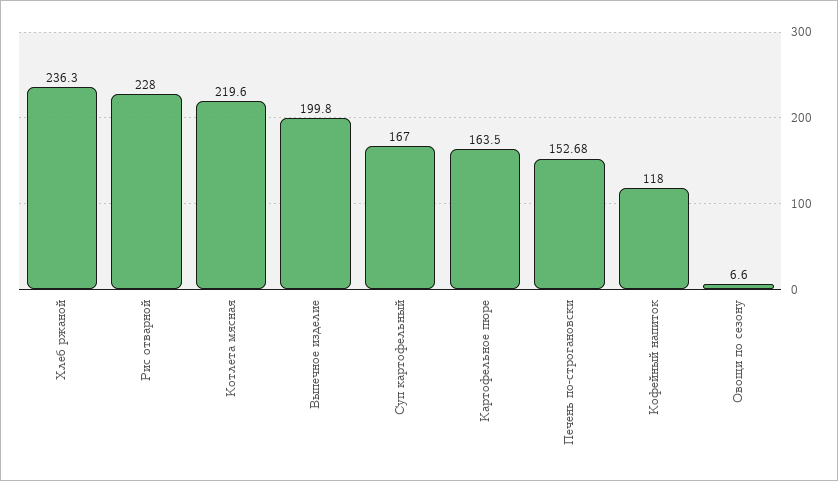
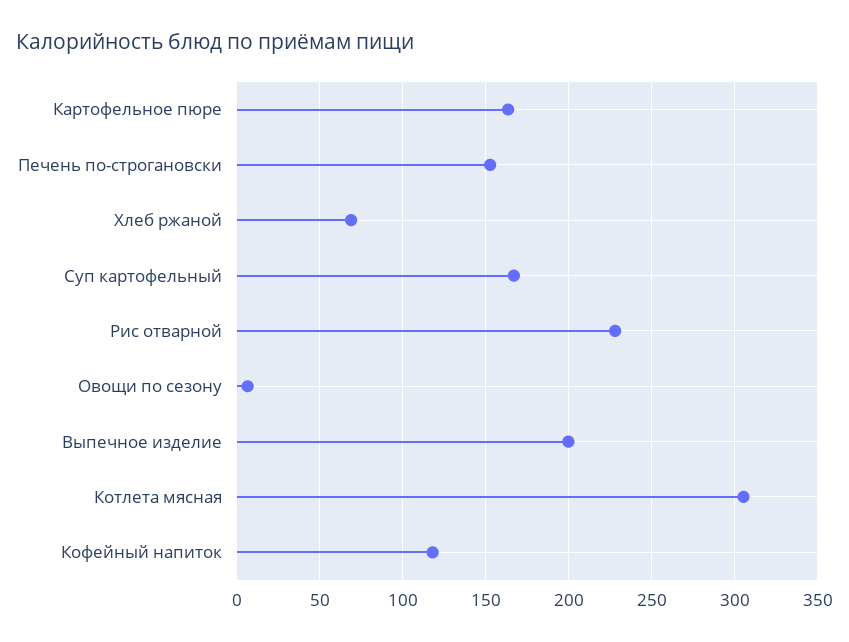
Хлеб ржаной: 236.3 -> 70
Котлета мясная: 219.6 -> 305

